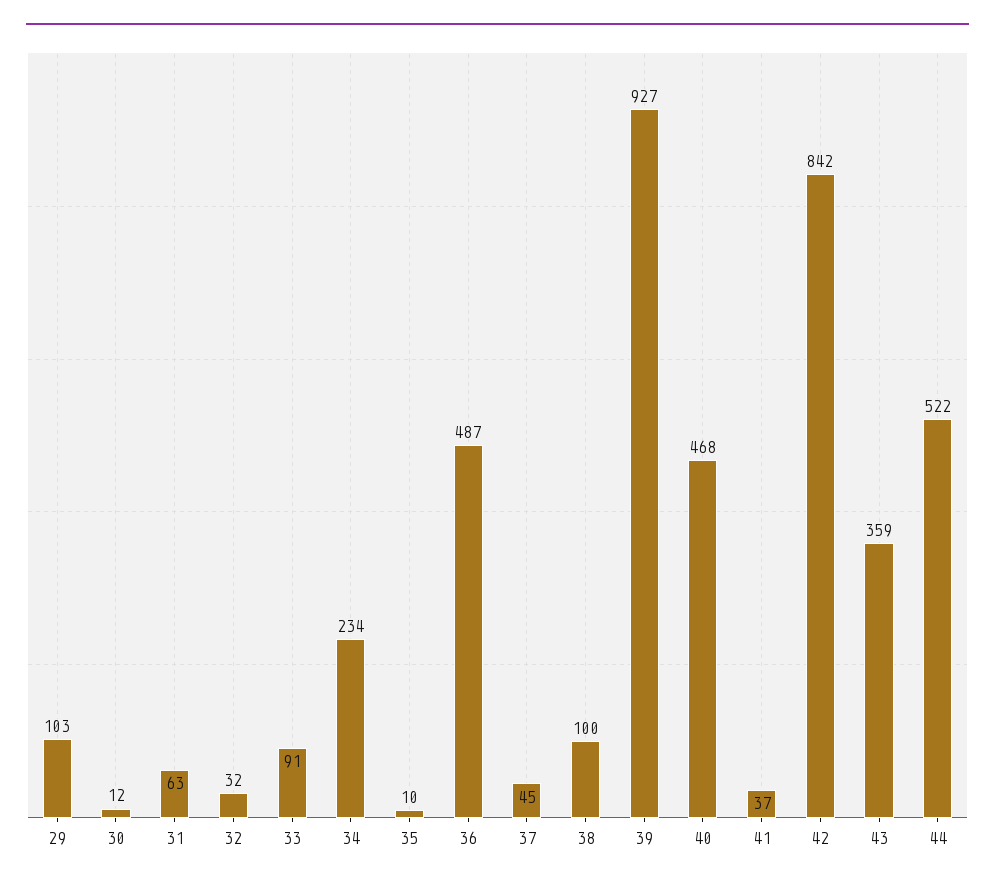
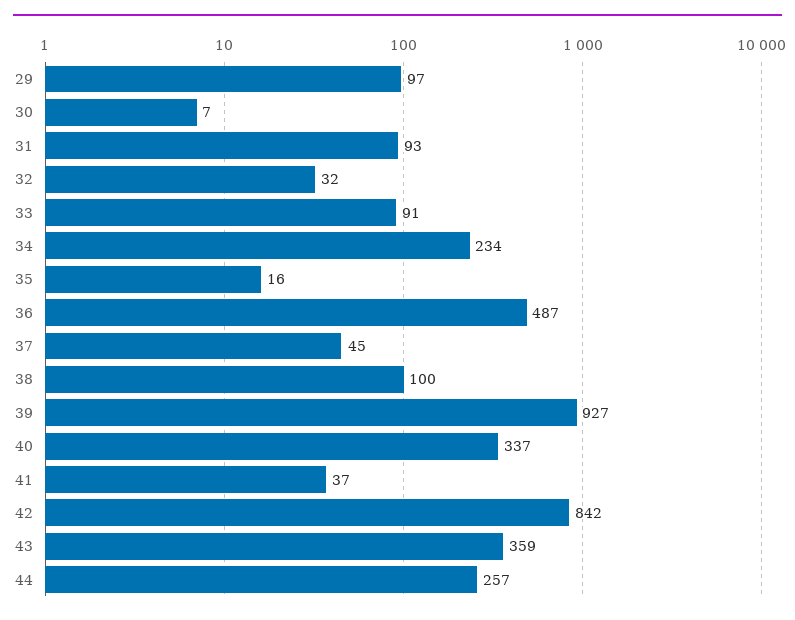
29: 103 -> 97
30: 12 -> 7
31: 63 -> 93
35: 10 -> 16
40: 468 -> 337
44: 522 -> 257

